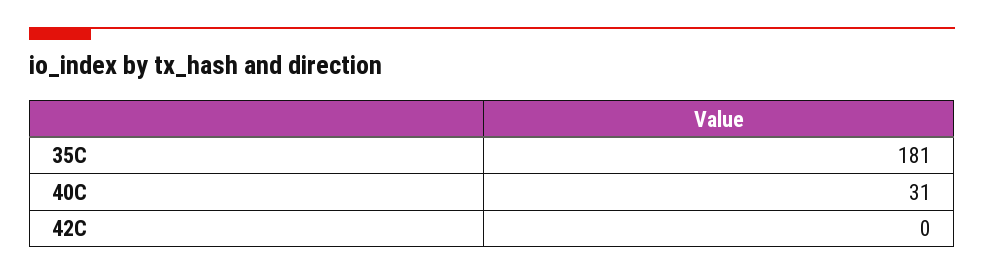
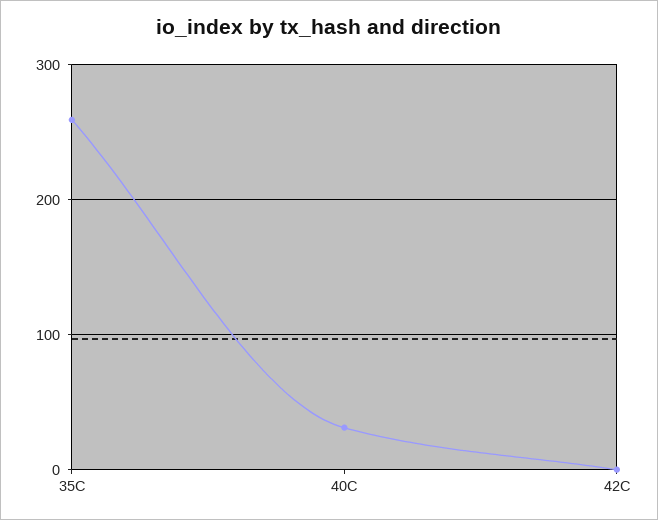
35C: 181 -> 260

